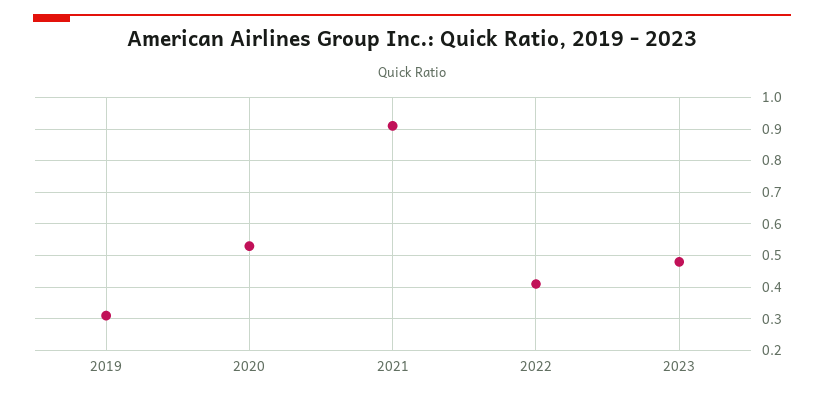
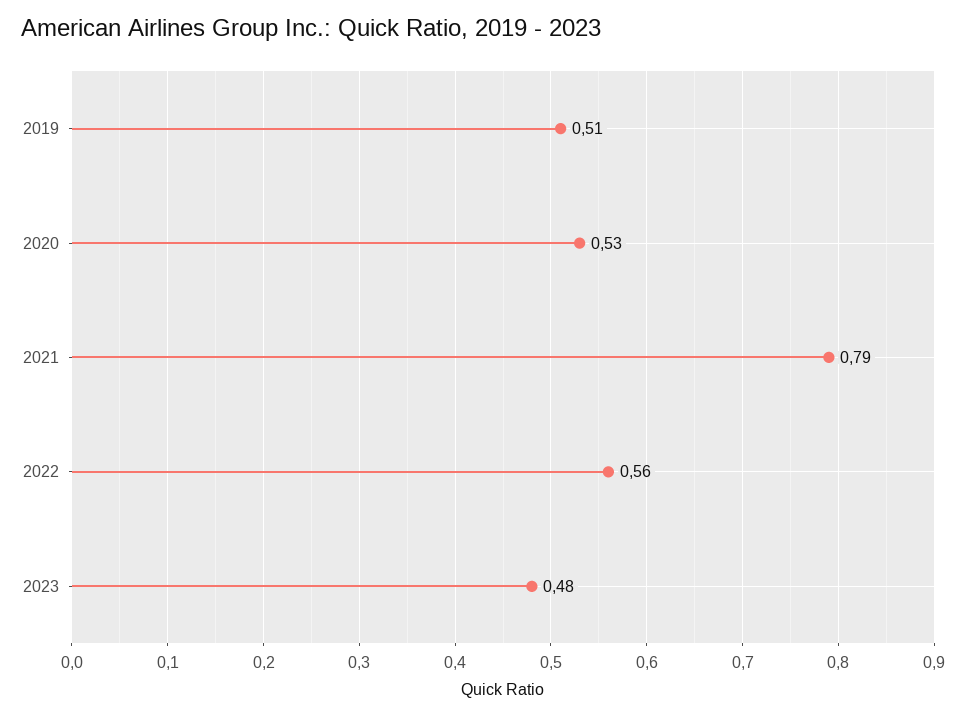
2019: 0.3 -> 0.51
2021: 0.9 -> 0.79
2022: 0.4 -> 0.56

